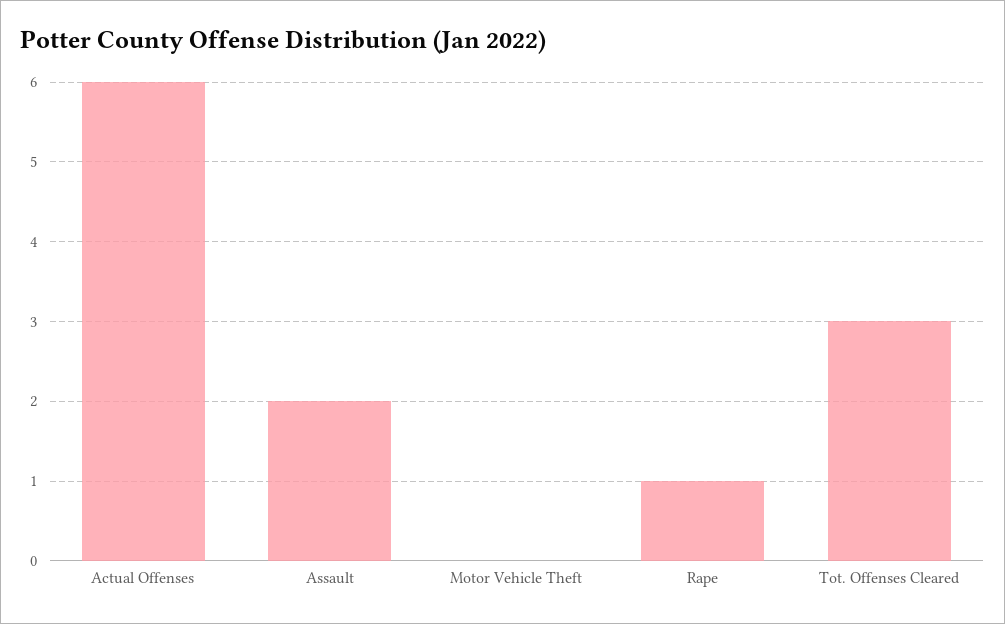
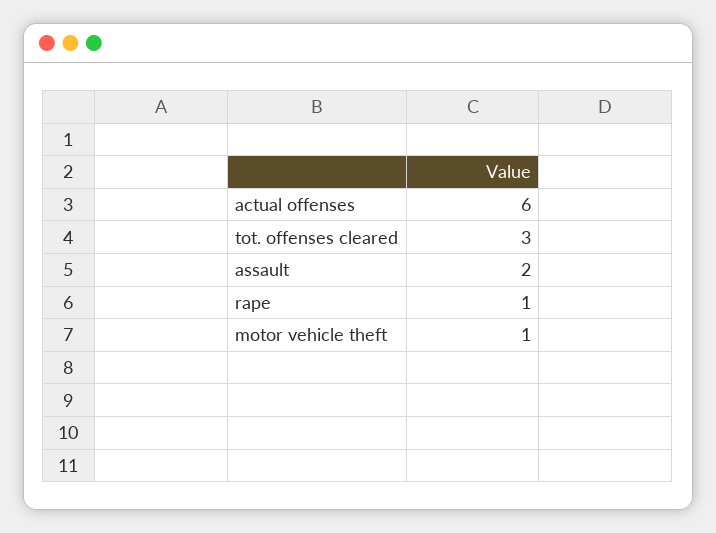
Motor Vehicle Theft: 0 -> 1

